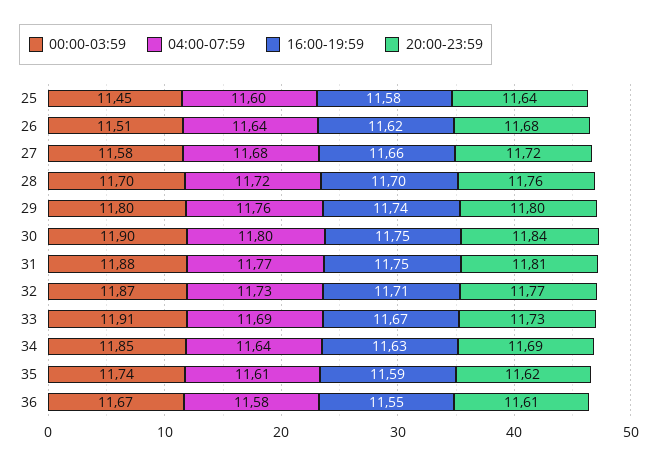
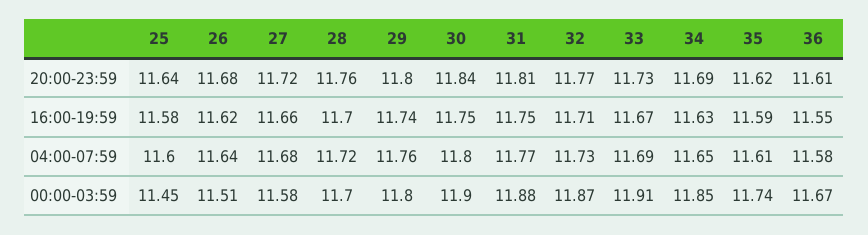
04:00-07:59, 34: 11.64 -> 11.65

